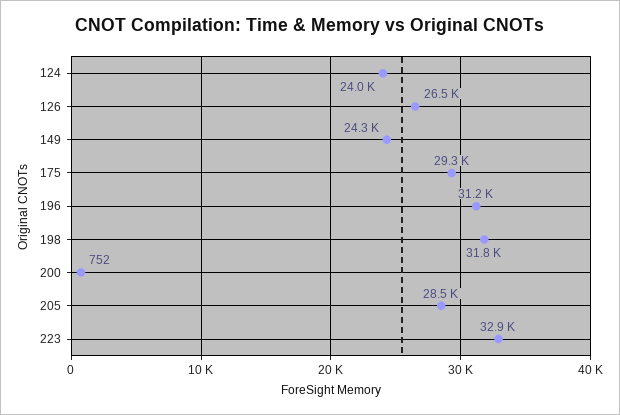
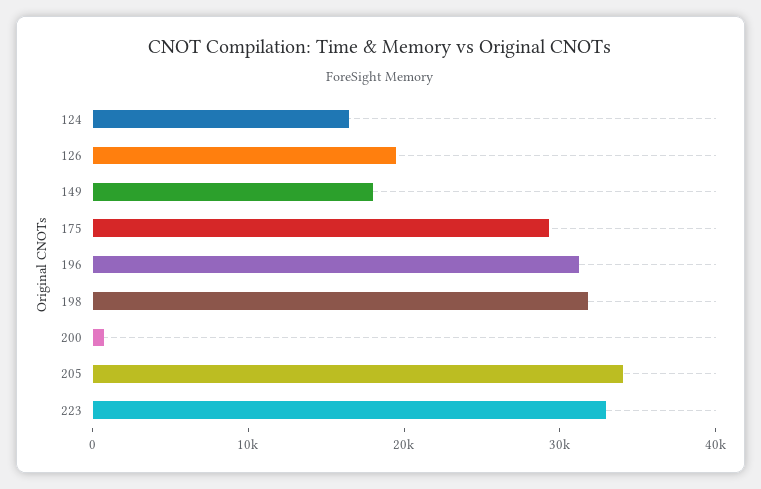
124: 24000 -> 16000
126: 26500 -> 20000
149: 24300 -> 18000
205: 28500 -> 34000

